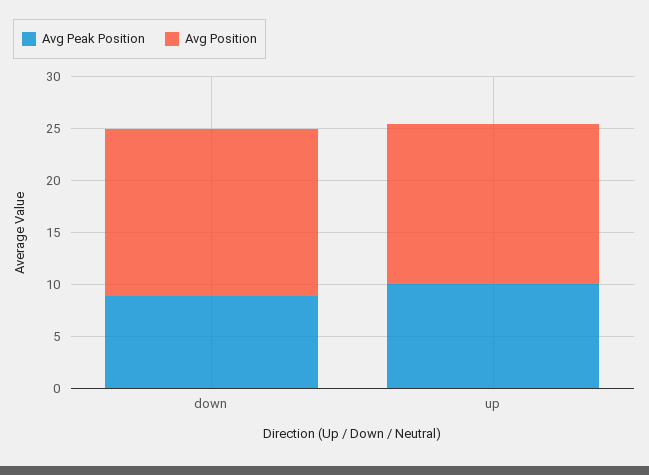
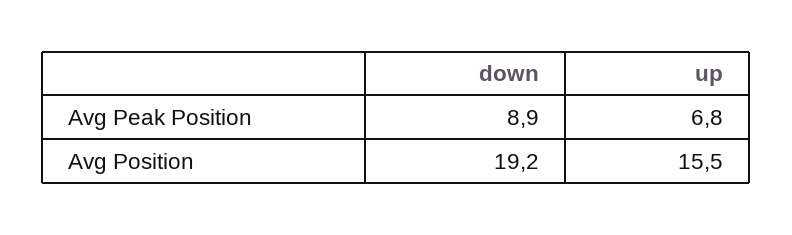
Avg Position, down: 16 -> 19.2
Avg Peak Position, up: 10 -> 6.8

